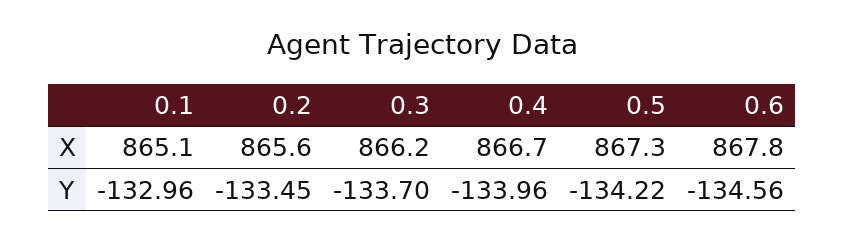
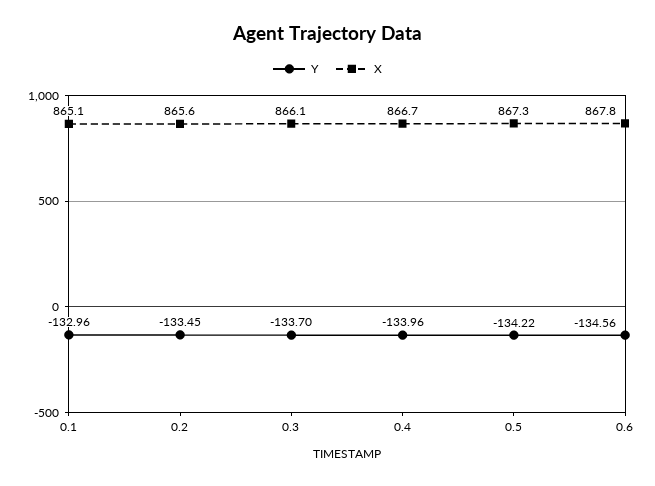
X, 0.3: 866.2 -> 866.1

